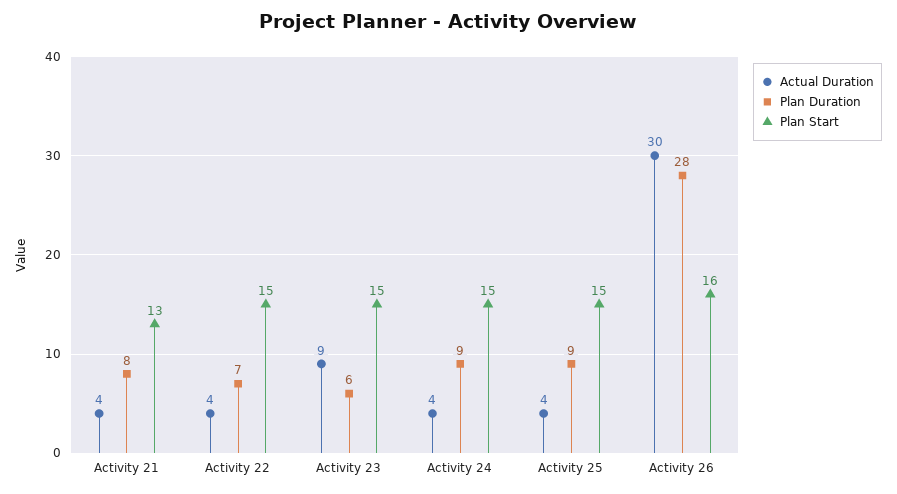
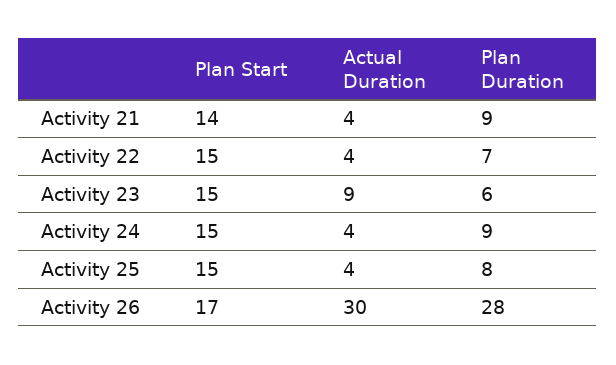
Plan Duration, Activity 21: 8 -> 9
Plan Start, Activity 21: 13 -> 14
Plan Duration, Activity 25: 9 -> 8
Plan Start, Activity 26: 16 -> 17

